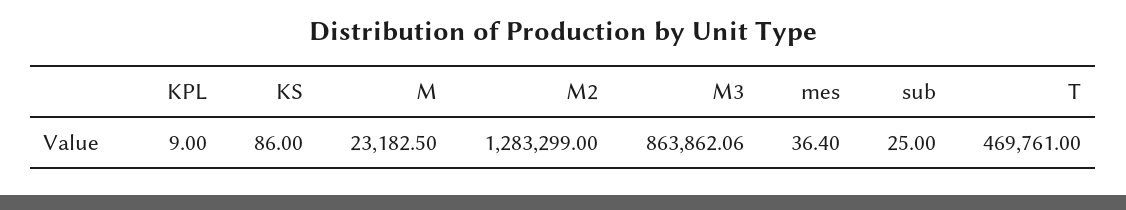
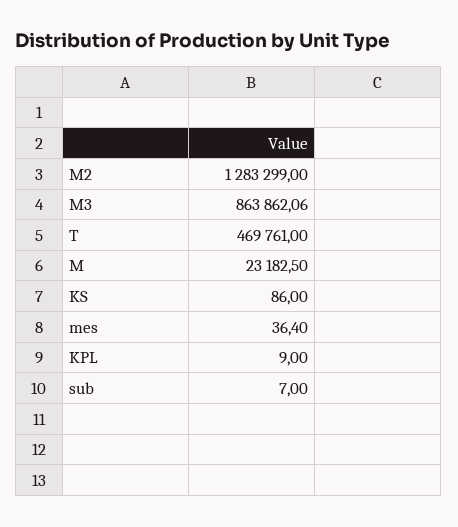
sub: 25 -> 7

